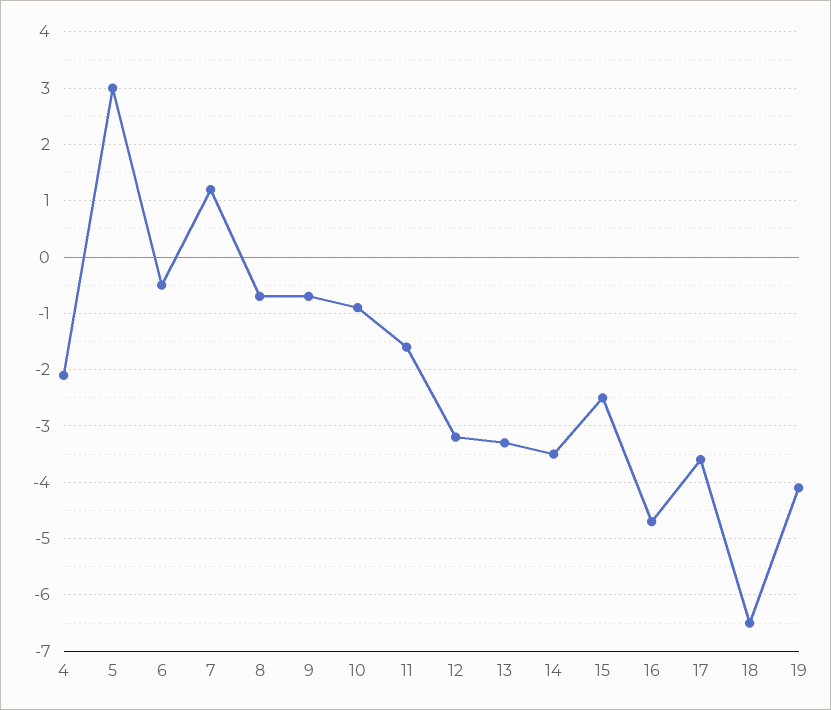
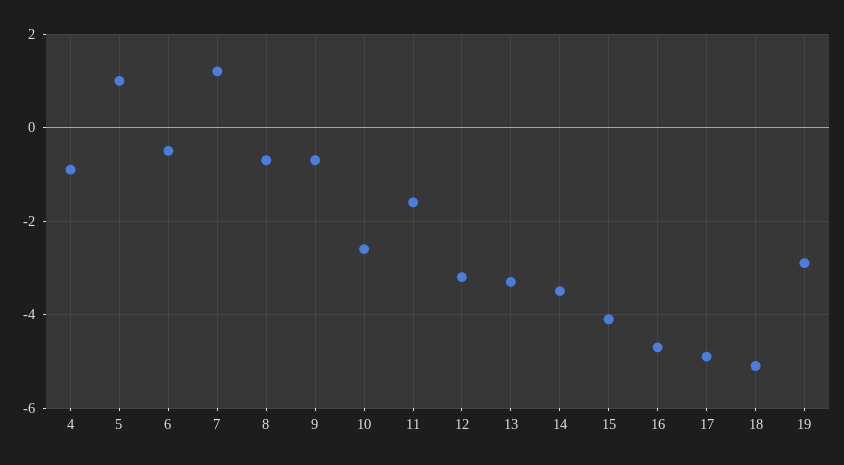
4: -2 -> -1
5: 3 -> 1
10: -1 -> -2.5
15: -2.5 -> -4
17: -3.5 -> -5
18: -6.5 -> -5
19: -4 -> -3

